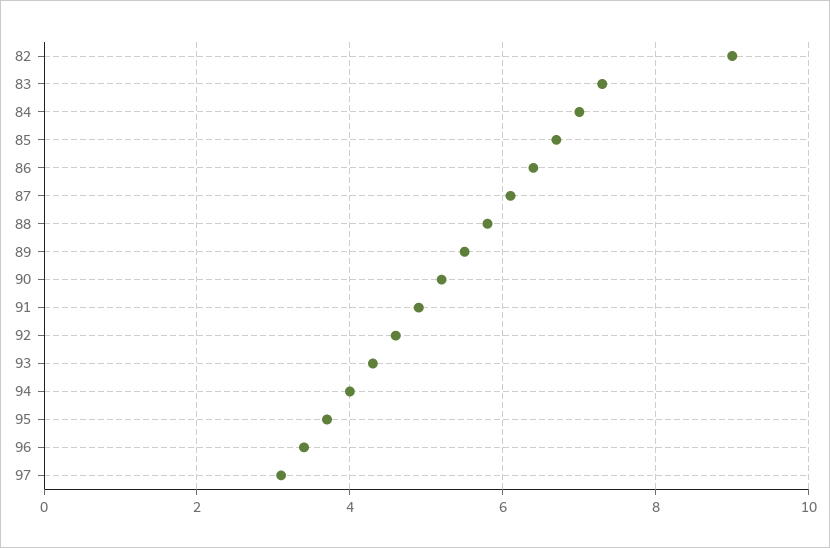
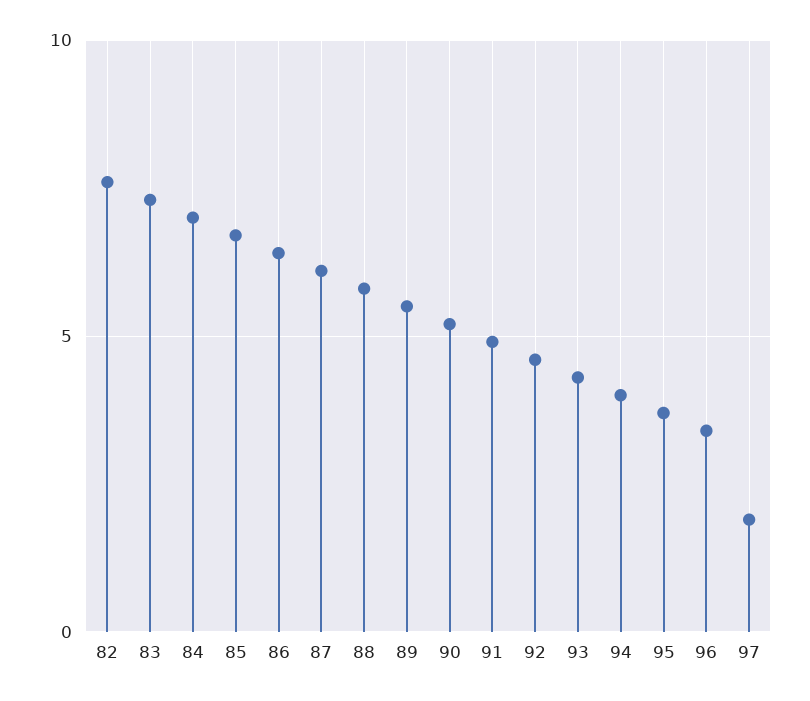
82: 9 -> 7.5
97: 3 -> 2

